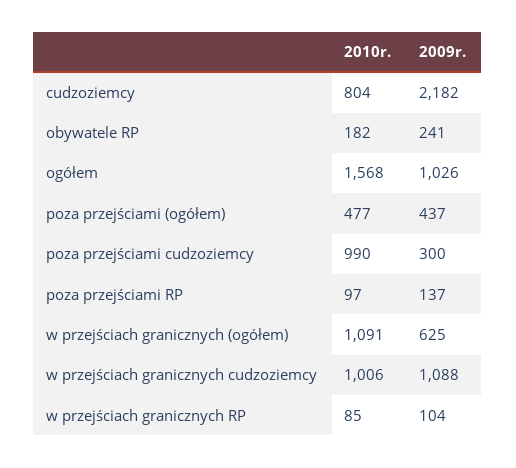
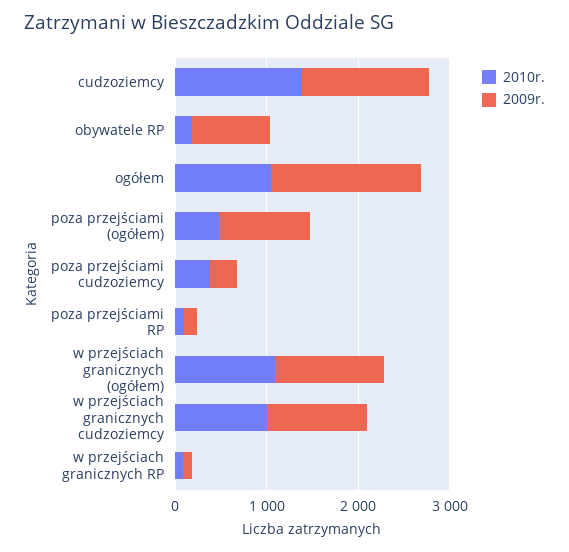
2010r., cudzoziemcy: 804 -> 1400
2009r., cudzoziemcy: 2182 -> 1400
2009r., obywatele RP: 241 -> 800
2010r., ogółem: 1568 -> 1000
2009r., ogółem: 1026 -> 1600
2009r., poza przejściami (ogółem): 437 -> 1000
2010r., poza przejściami cudzoziemcy: 990 -> 400
2009r., w przejściach granicznych (ogółem): 625 -> 1200

